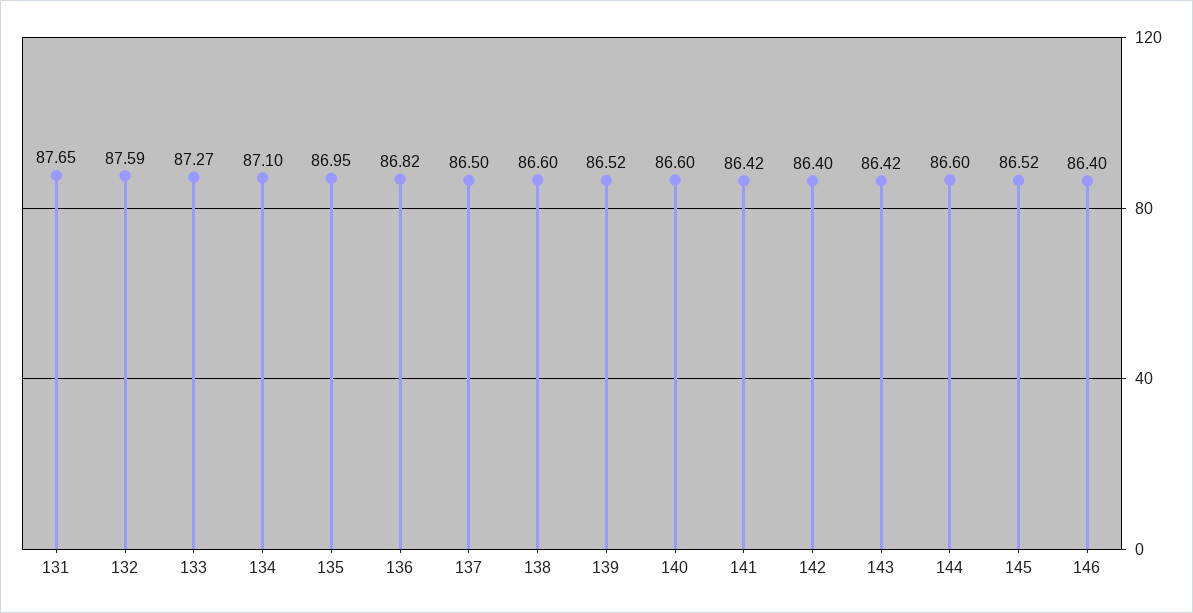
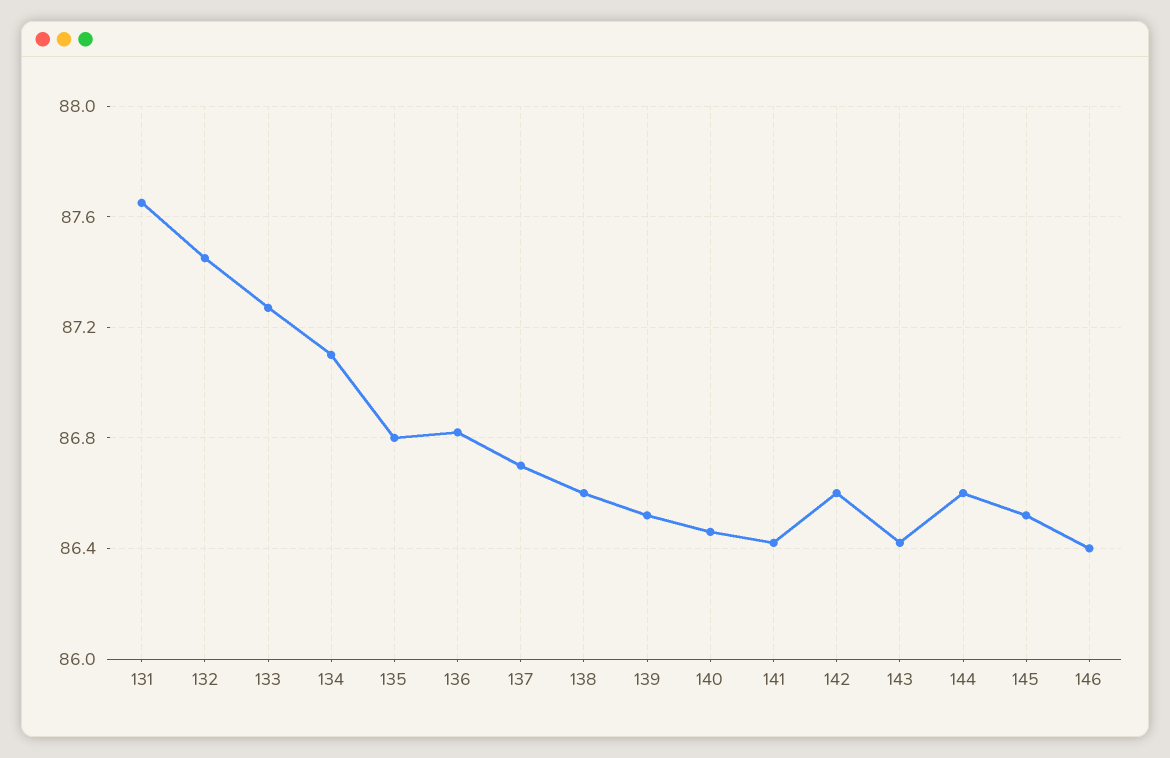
132: 87.59 -> 87.45
135: 86.95 -> 86.8
137: 86.5 -> 86.7
140: 86.6 -> 86.45
142: 86.4 -> 86.6

